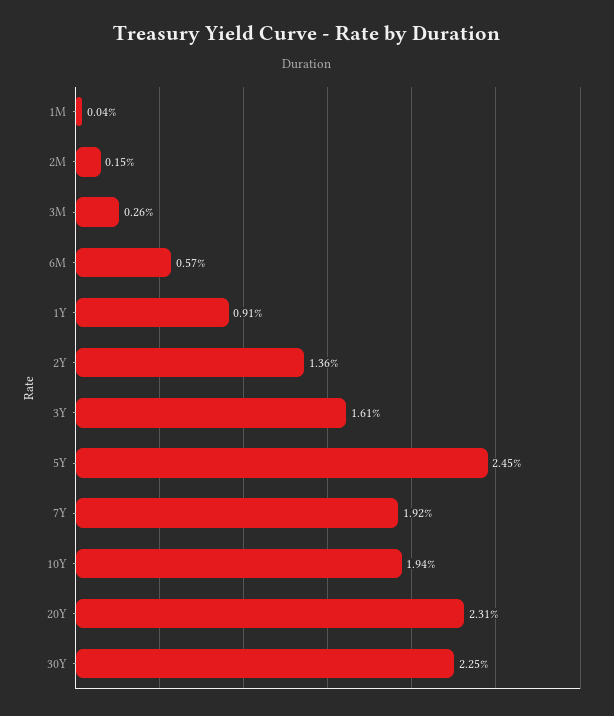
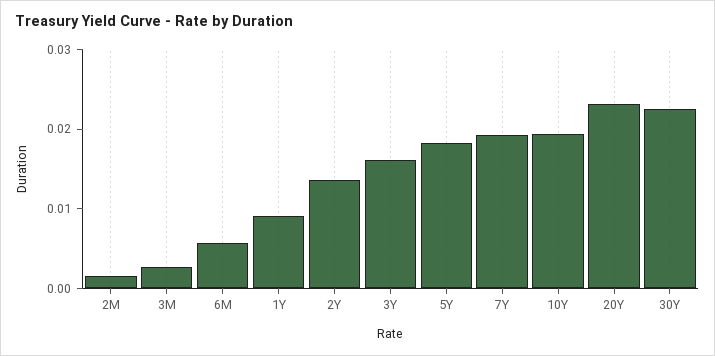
1M: 0.0004 -> none
5Y: 0.0245 -> 0.018

